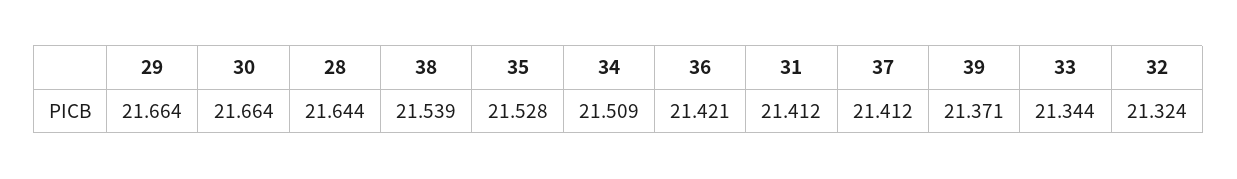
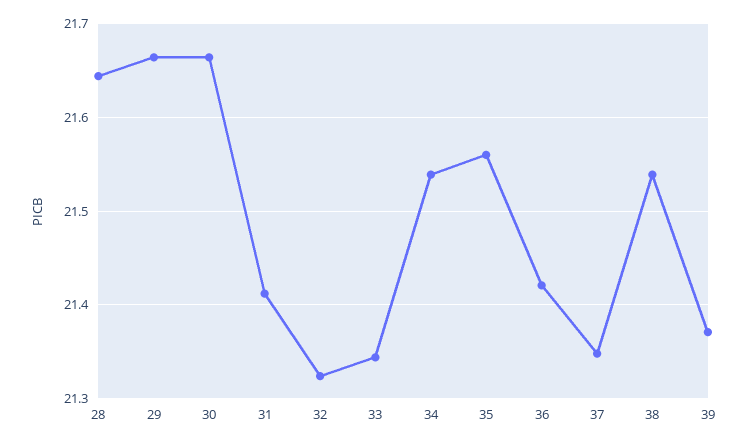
35: 21.528 -> 21.56
34: 21.509 -> 21.54
37: 21.412 -> 21.35

